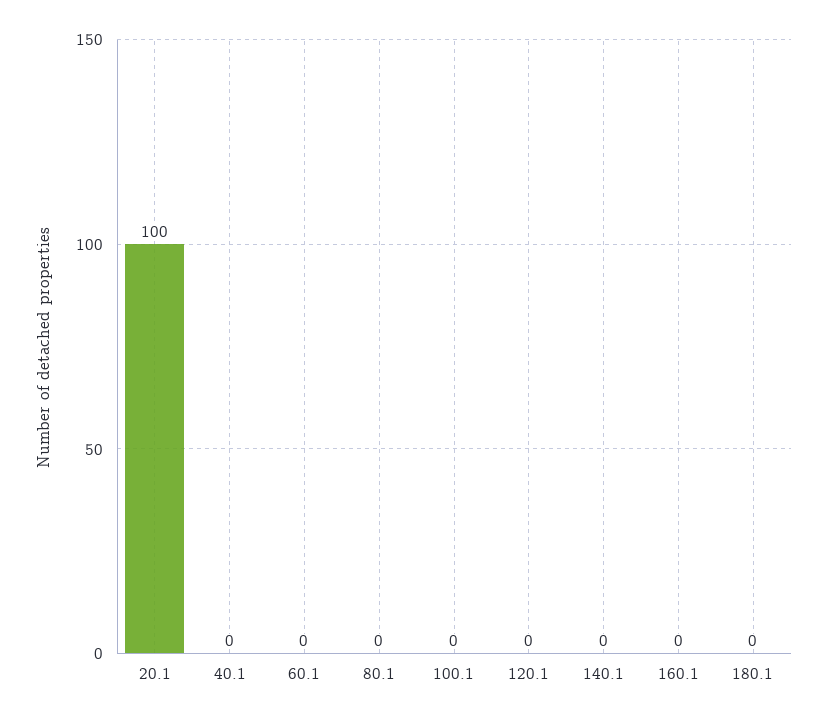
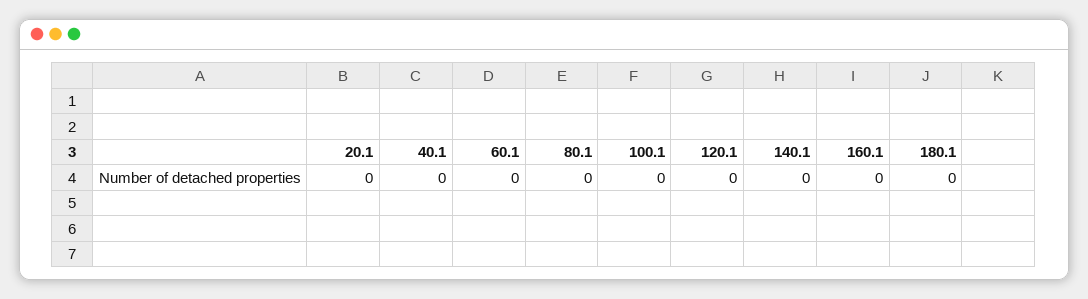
20.1: 100 -> 0

